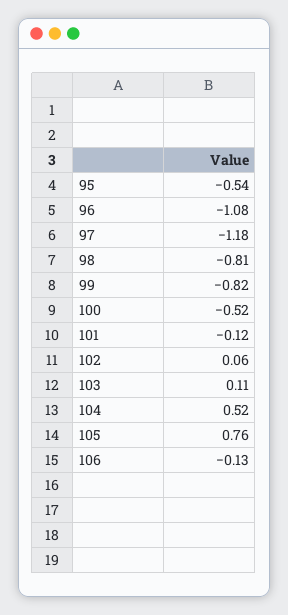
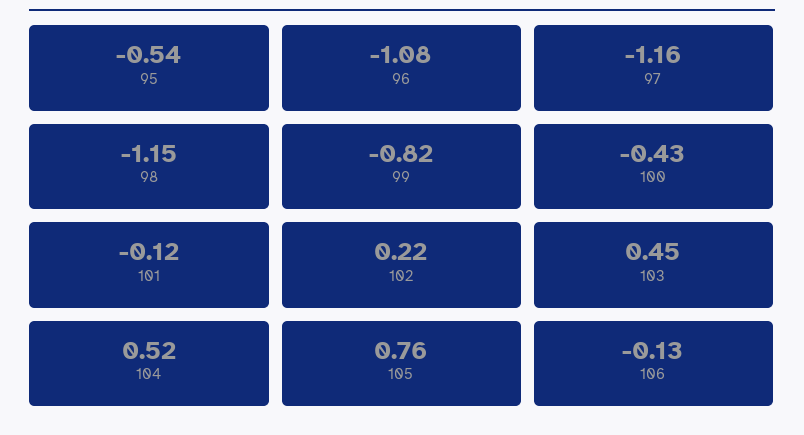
97: -1.18 -> -1.16
98: -0.81 -> -1.15
100: -0.52 -> -0.43
102: 0.06 -> 0.22
103: 0.11 -> 0.45

